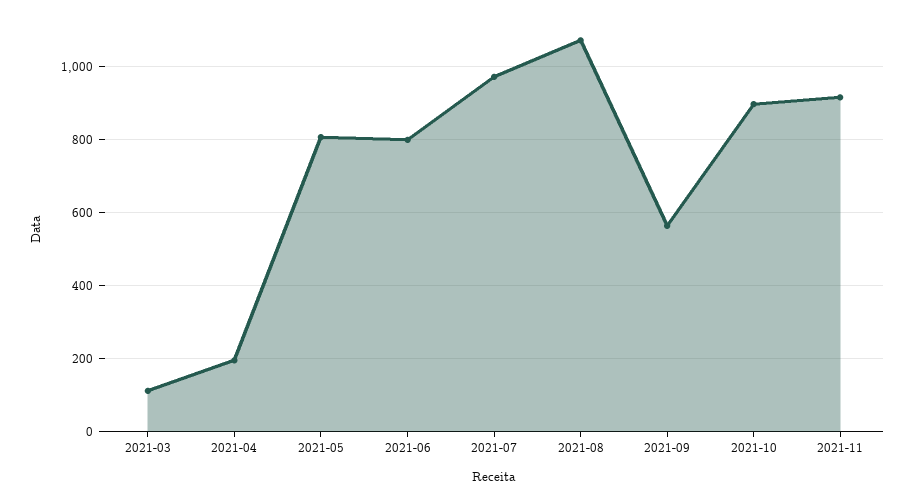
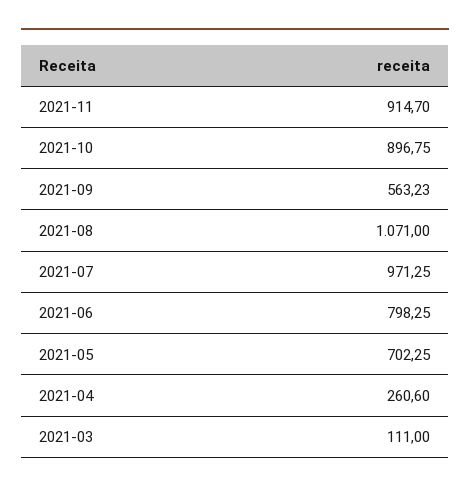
2021-04: 200 -> 260.6
2021-05: 800 -> 702.25

